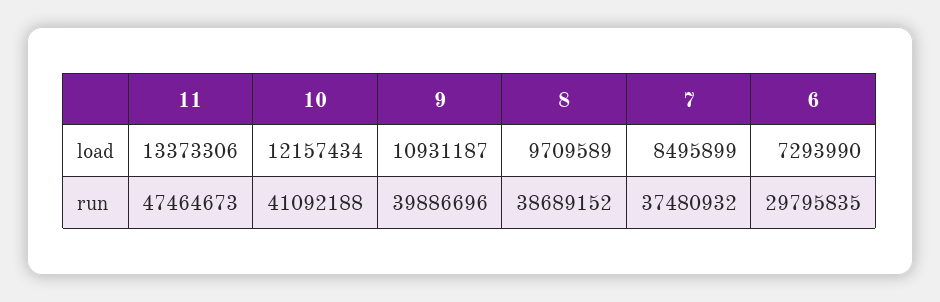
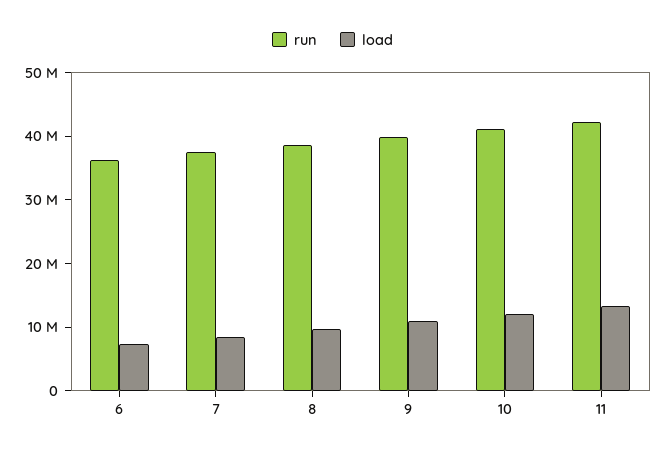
run, 11: 47464673 -> 42000000
run, 6: 29795835 -> 36000000

